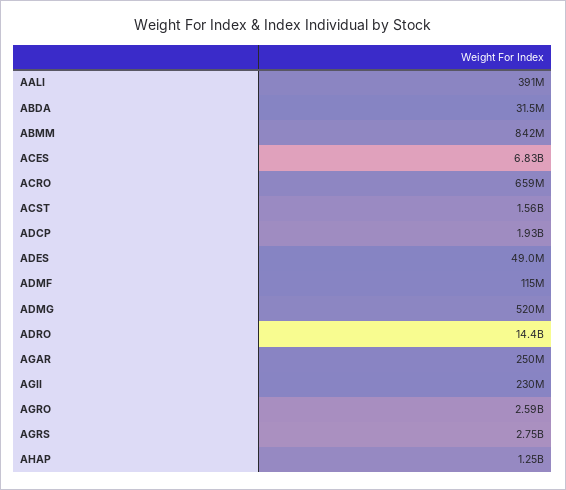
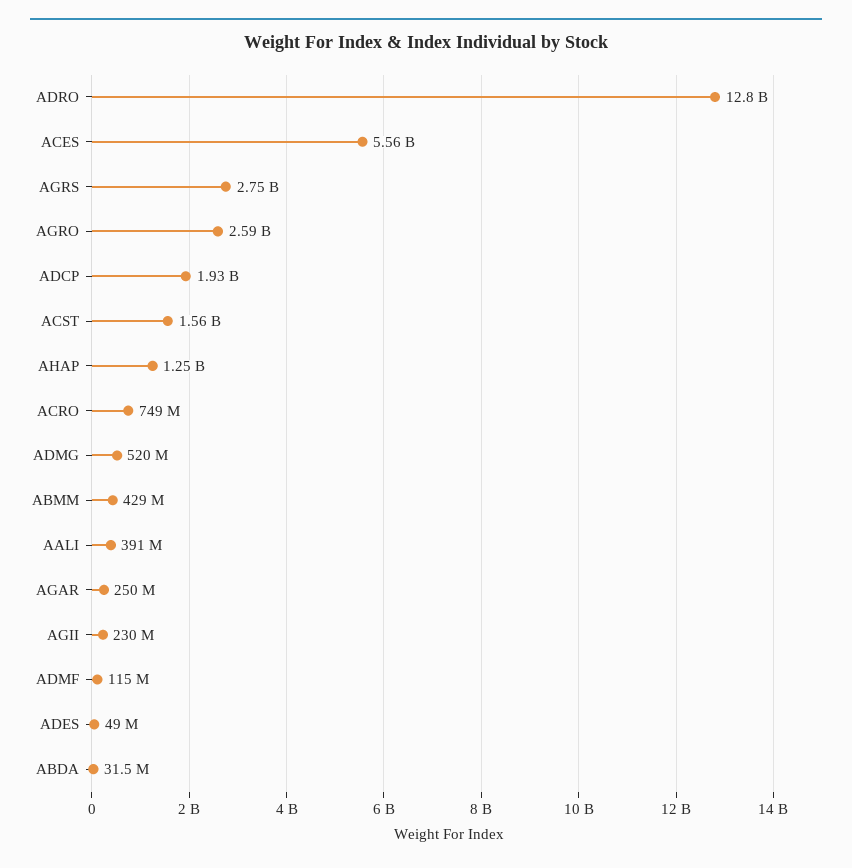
ABMM: 842000000 -> 429000000
ACES: 6830000000 -> 5560000000
ACRO: 659000000 -> 749000000
ADRO: 14400000000 -> 12800000000

